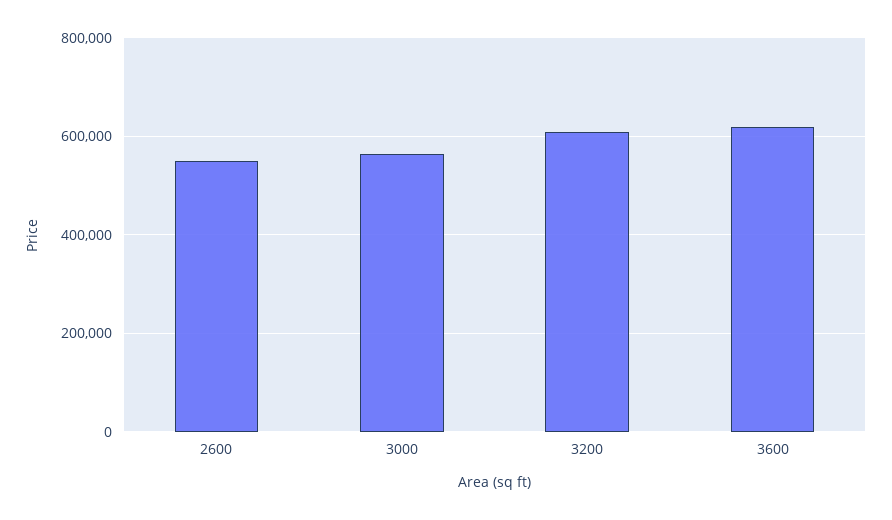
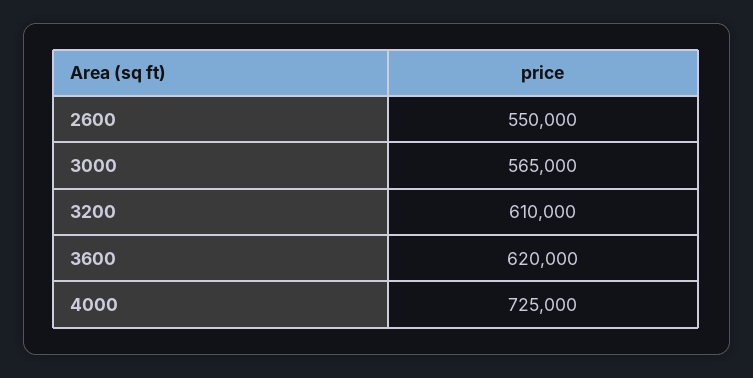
4000: none -> 725000

